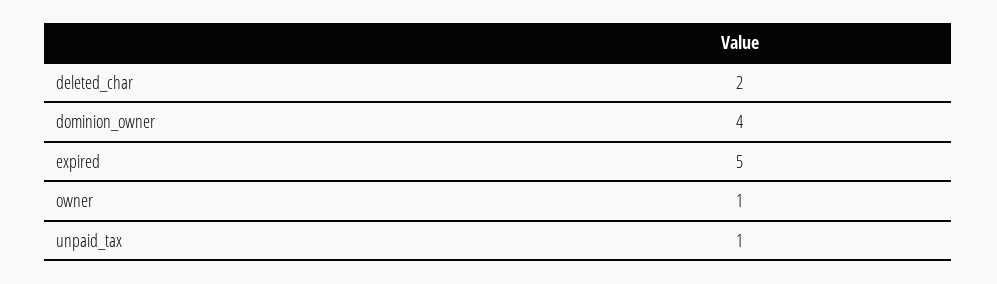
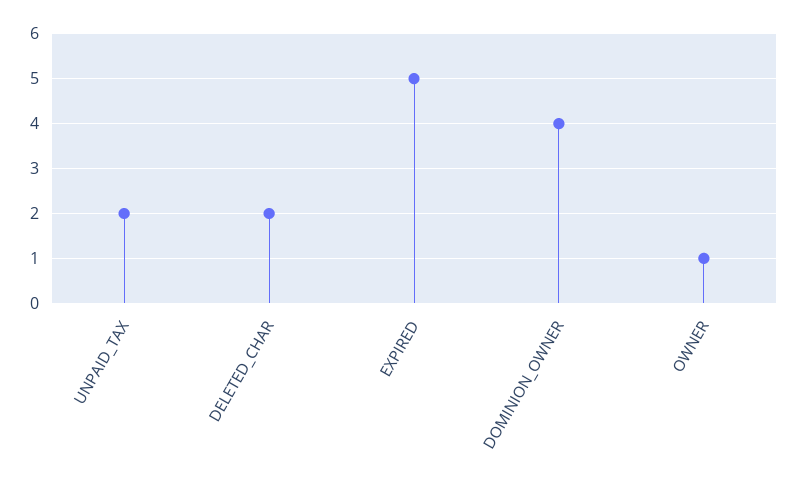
unpaid_tax: 1 -> 2

